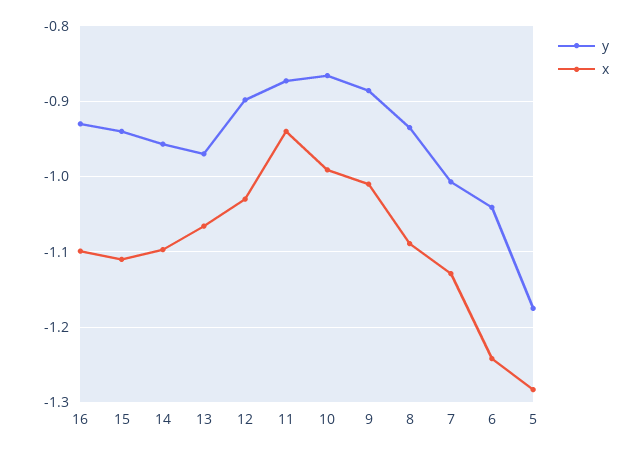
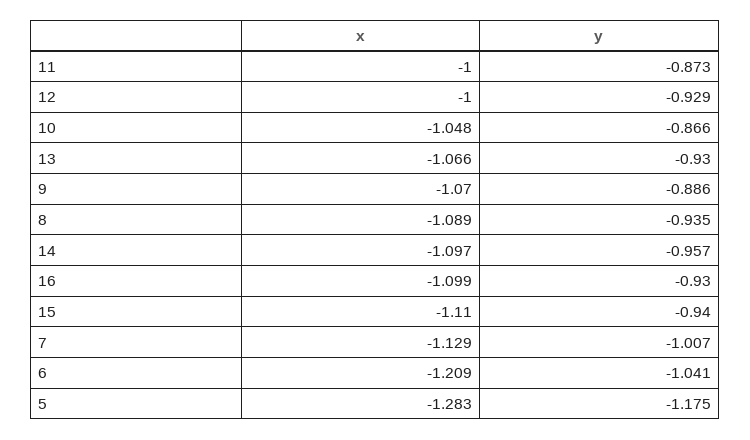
y, 13: -0.97 -> -0.93
y, 12: -0.9 -> -0.929
x, 12: -1.03 -> -1
x, 11: -0.94 -> -1
x, 10: -0.99 -> -1.048
x, 9: -1.01 -> -1.07
x, 6: -1.24 -> -1.209

